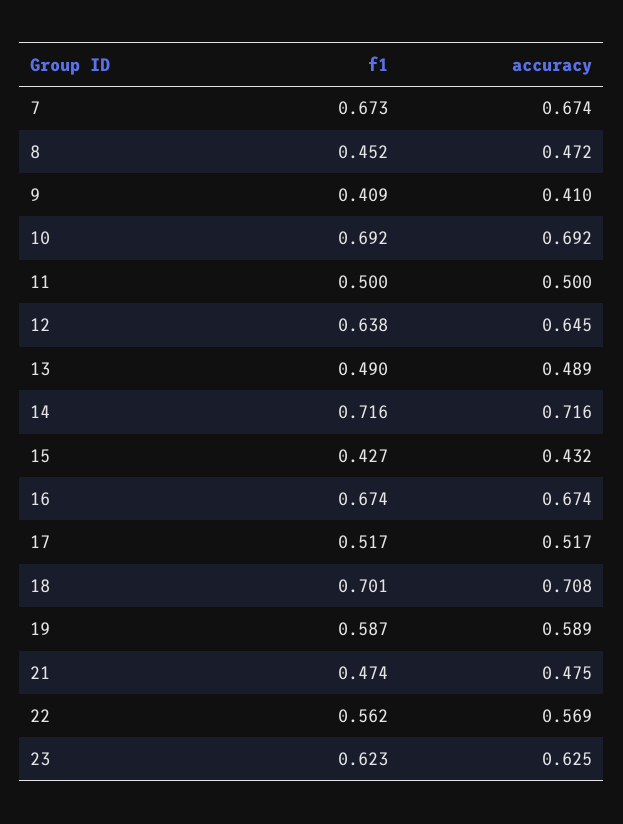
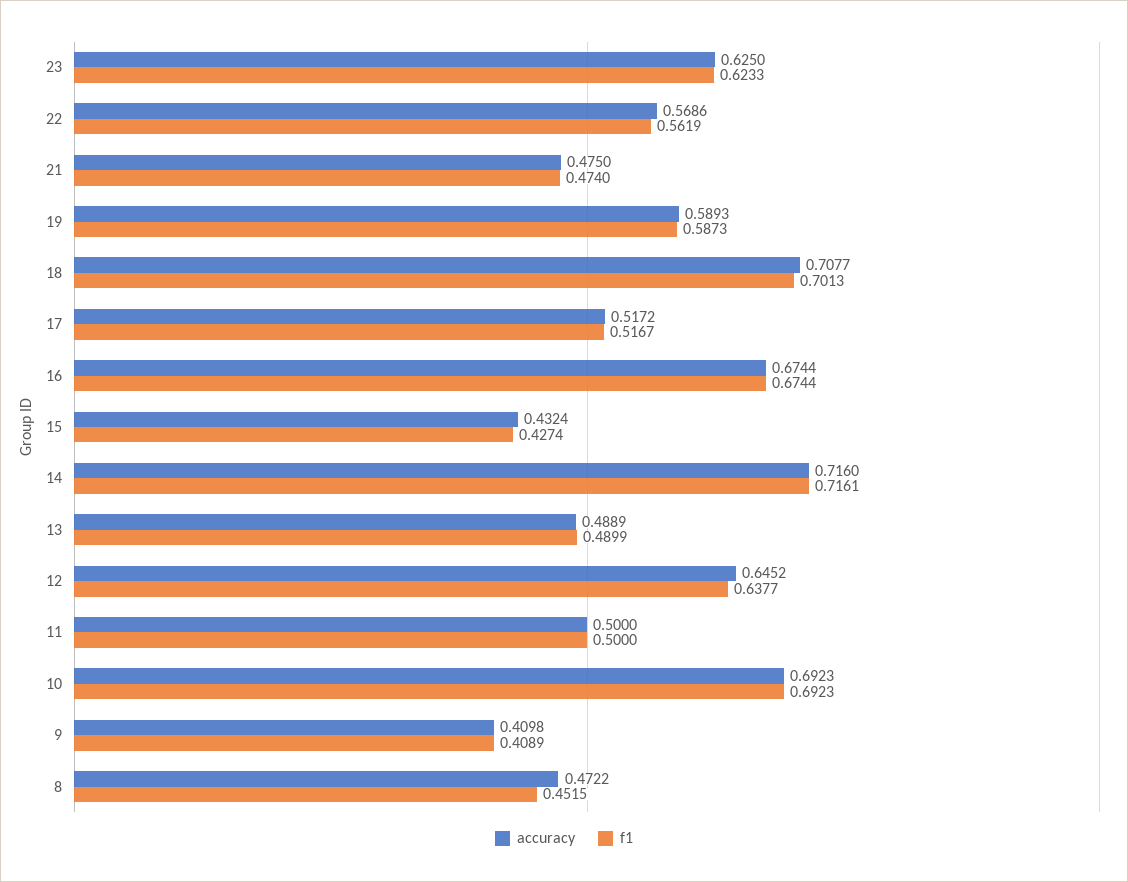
f1, 7: 0.673 -> none
accuracy, 7: 0.674 -> none

